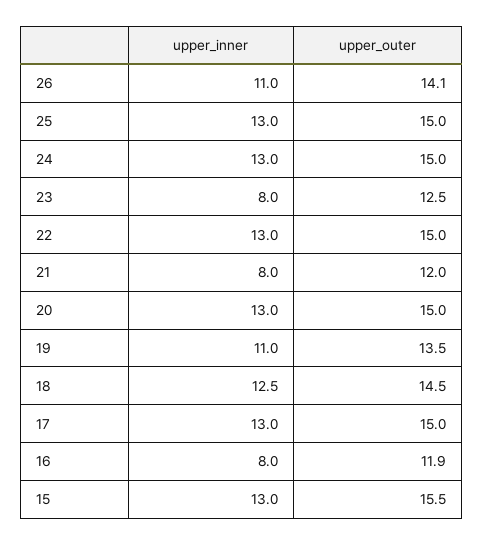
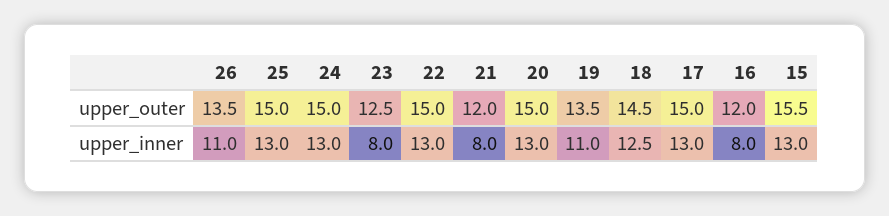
upper_outer, 26: 14.1 -> 13.5
upper_outer, 16: 11.9 -> 12

